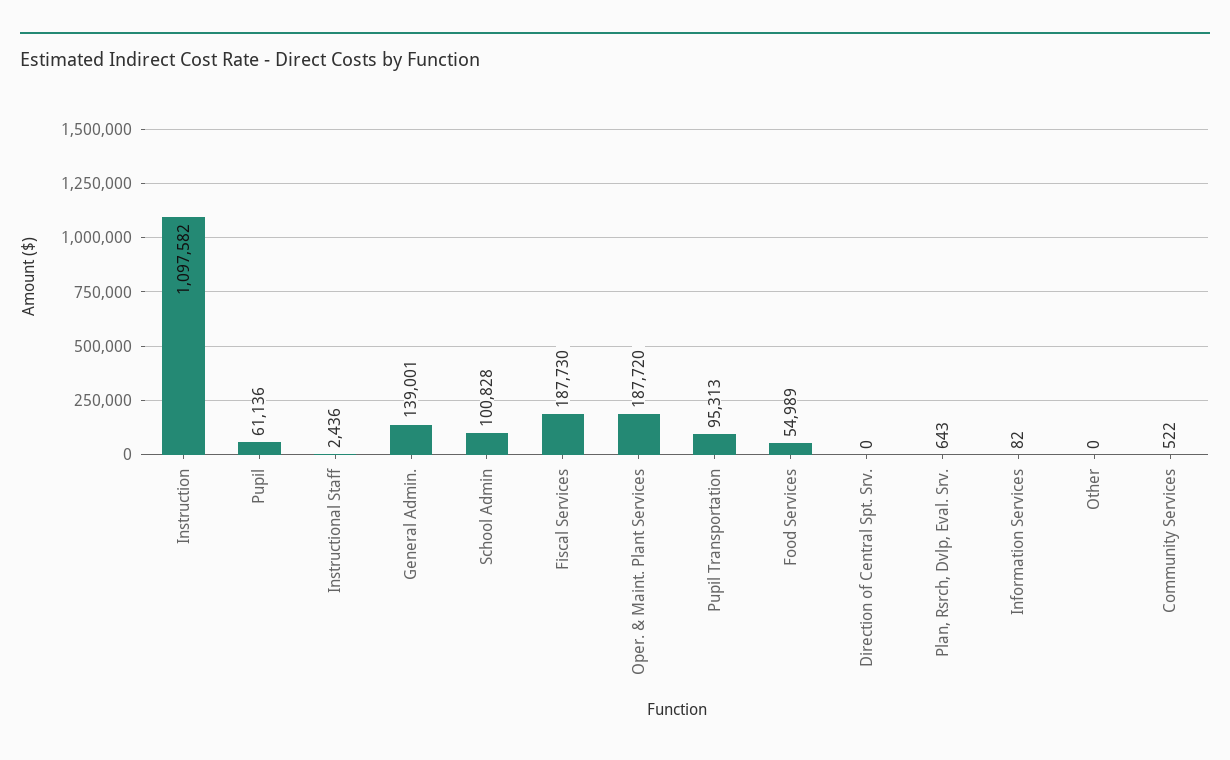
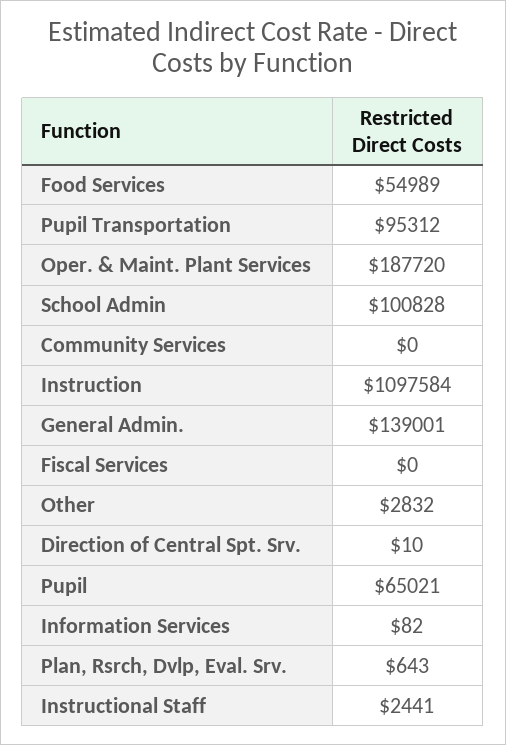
Instruction: 1097582 -> 1097584
Pupil: 61136 -> 65021
Instructional Staff: 2436 -> 2441
Fiscal Services: 187730 -> 0
Pupil Transportation: 95313 -> 95312
Direction of Central Spt. Srv.: 0 -> 10
Other: 0 -> 2832
Community Services: 522 -> 0

